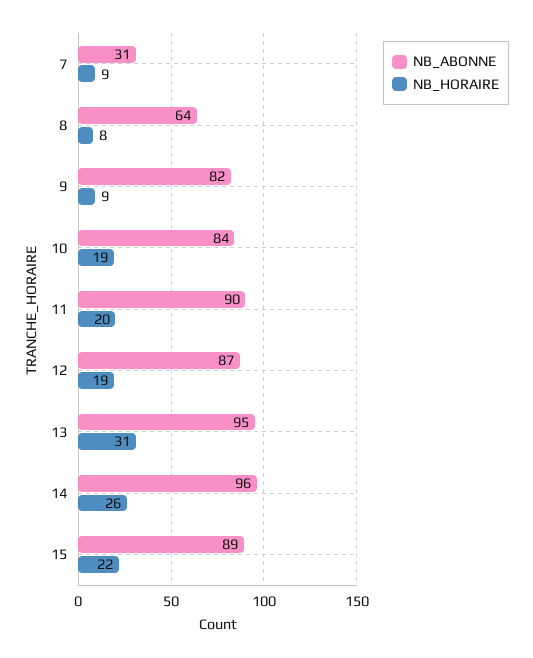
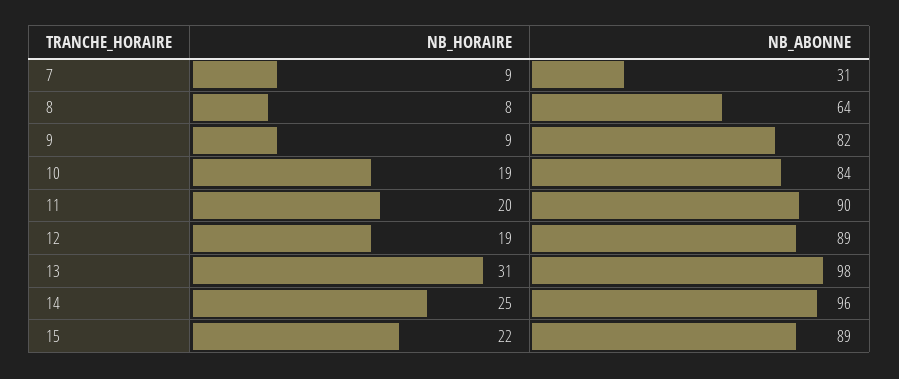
NB_ABONNE, 12: 87 -> 89
NB_ABONNE, 13: 95 -> 98
NB_HORAIRE, 14: 26 -> 25

